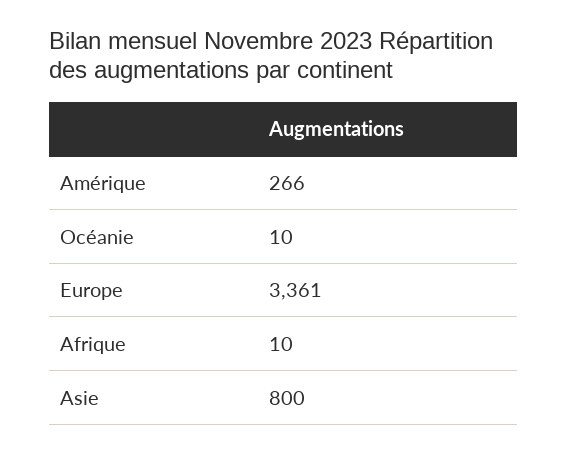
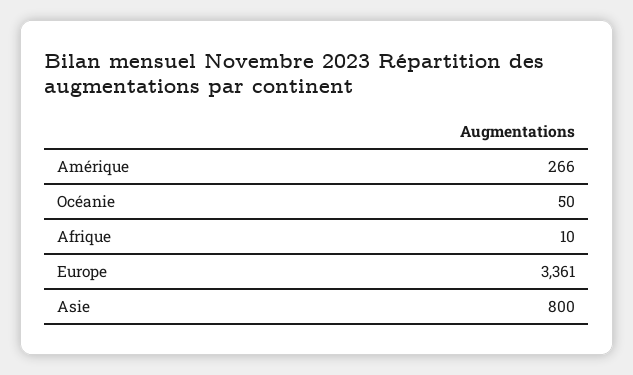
Océanie: 10 -> 50

